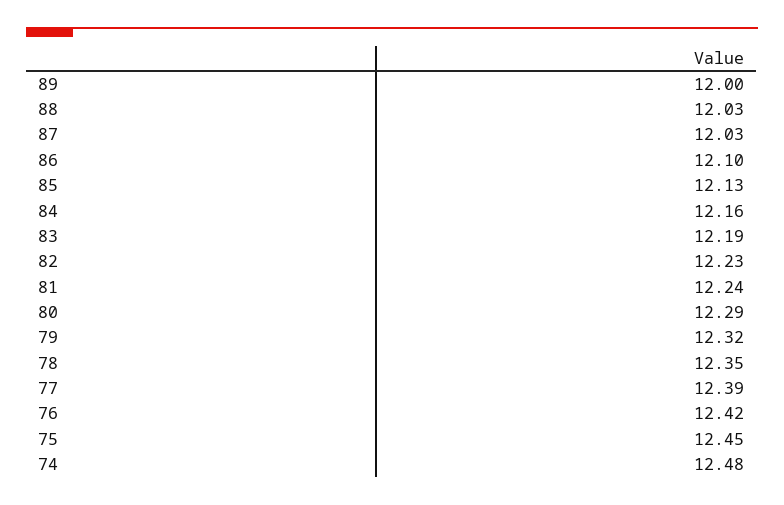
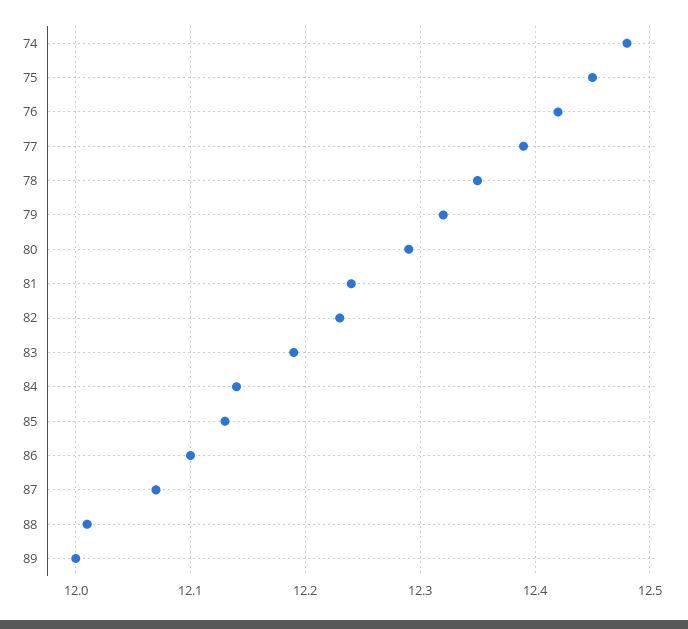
88: 12.03 -> 12.01
87: 12.03 -> 12.07
84: 12.16 -> 12.14

